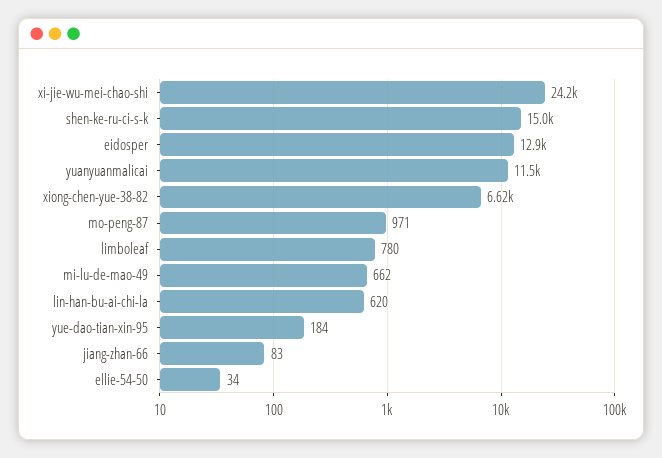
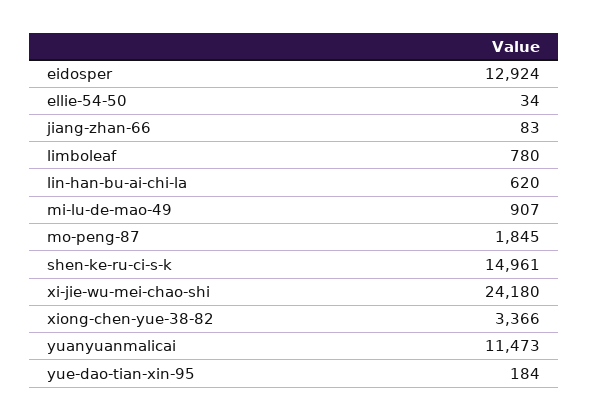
xiong-chen-yue-38-82: 6620 -> 3366
mo-peng-87: 971 -> 1845
mi-lu-de-mao-49: 662 -> 907

